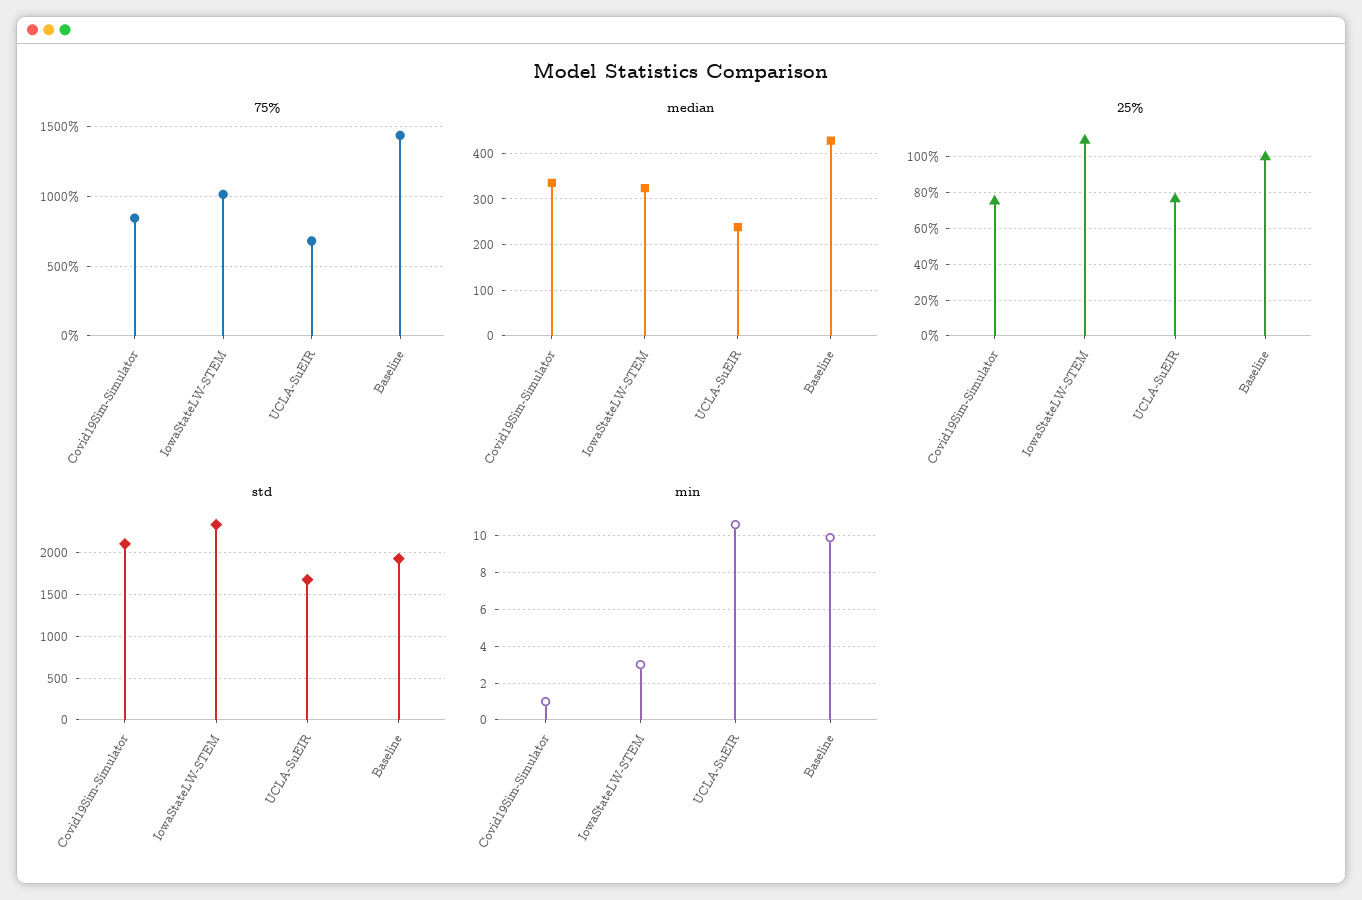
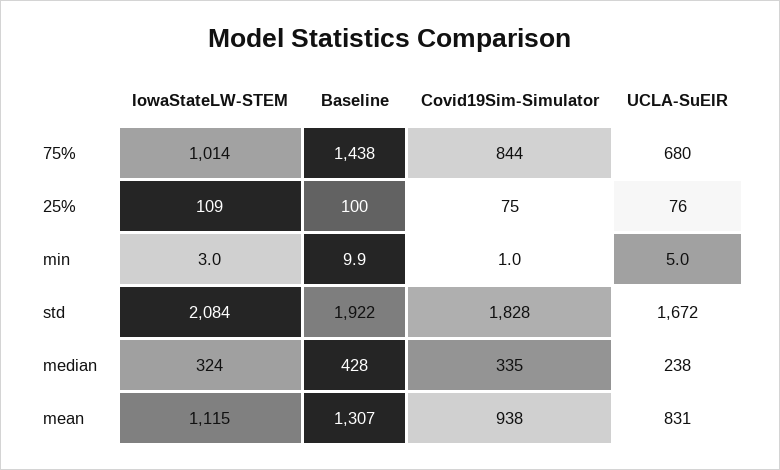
std, Covid19Sim-Simulator: 2100 -> 1828
std, IowaStateLW-STEM: 2300 -> 2084
min, UCLA-SuEIR: 10.5 -> 5
mean, IowaStateLW-STEM: none -> 1115
mean, Baseline: none -> 1307
mean, Covid19Sim-Simulator: none -> 938
mean, UCLA-SuEIR: none -> 831

